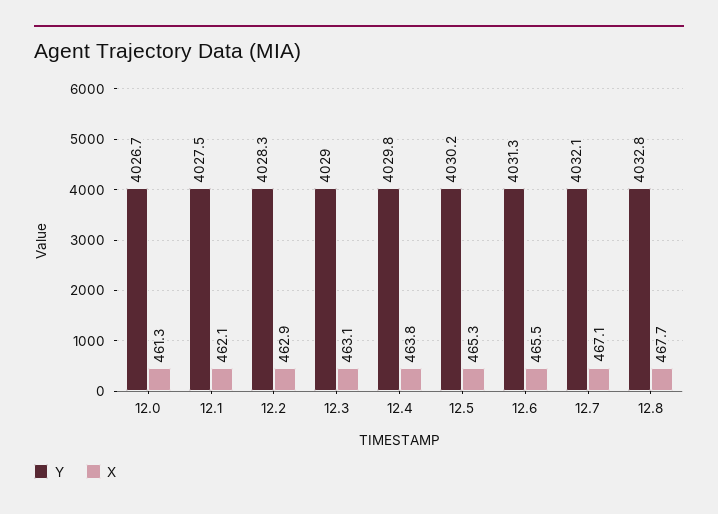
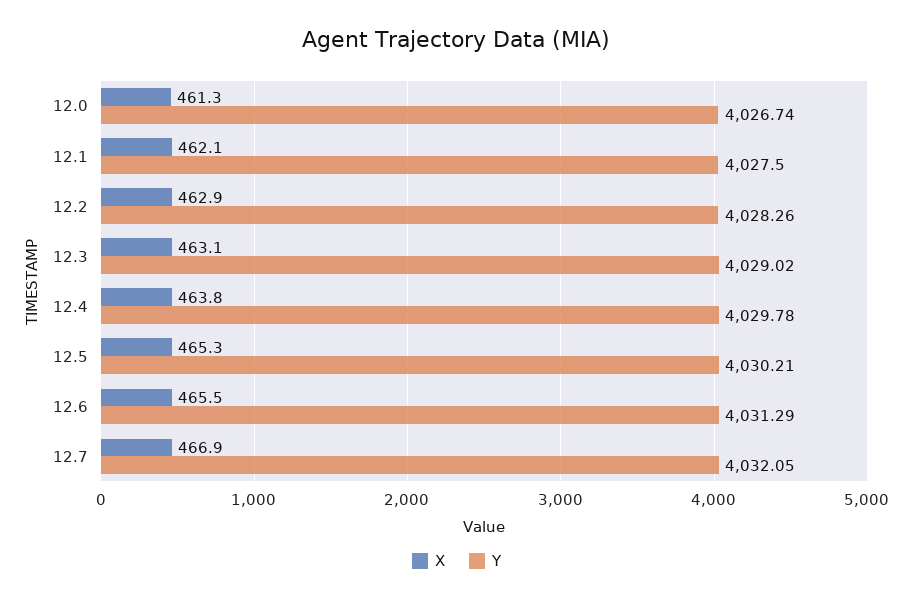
X, 12.7: 467.1 -> 466.9
Y, 12.8: 4032.8 -> none
X, 12.8: 467.7 -> none

